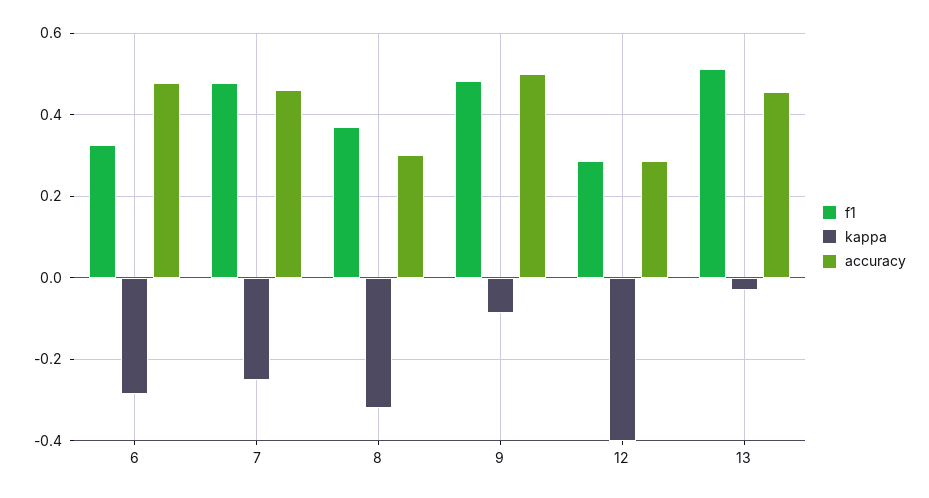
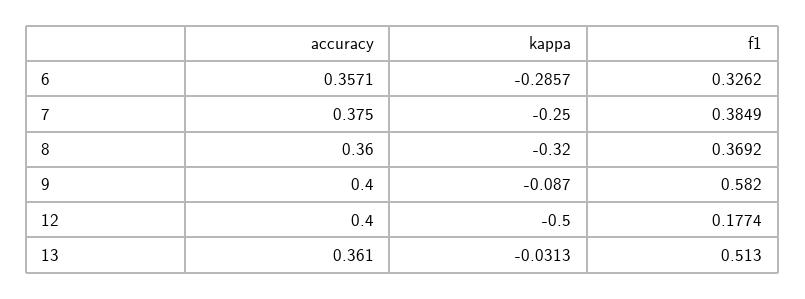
accuracy, 6: 0.48 -> 0.3571
f1, 7: 0.48 -> 0.3849
accuracy, 7: 0.46 -> 0.375
accuracy, 8: 0.3 -> 0.36
f1, 9: 0.48 -> 0.582
accuracy, 9: 0.5 -> 0.4
f1, 12: 0.28 -> 0.1774
kappa, 12: -0.4 -> -0.5
accuracy, 12: 0.28 -> 0.4
accuracy, 13: 0.46 -> 0.361

